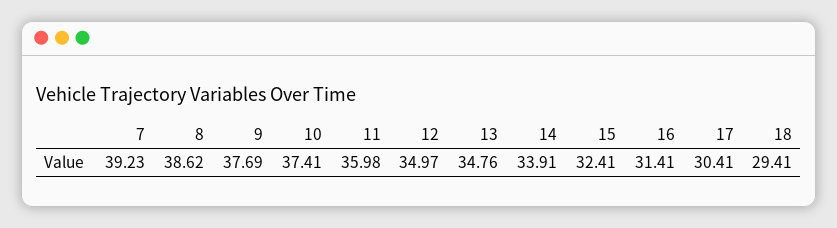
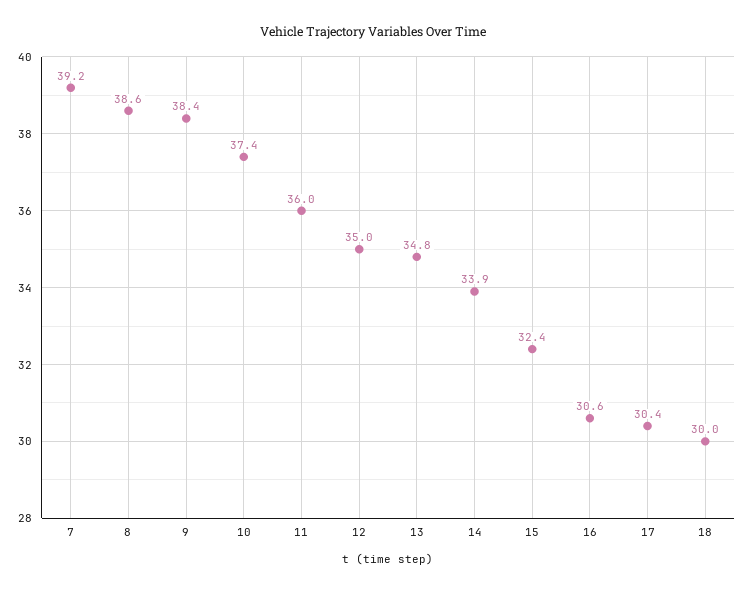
9: 37.69 -> 38.4
16: 31.41 -> 30.6
18: 29.41 -> 30

